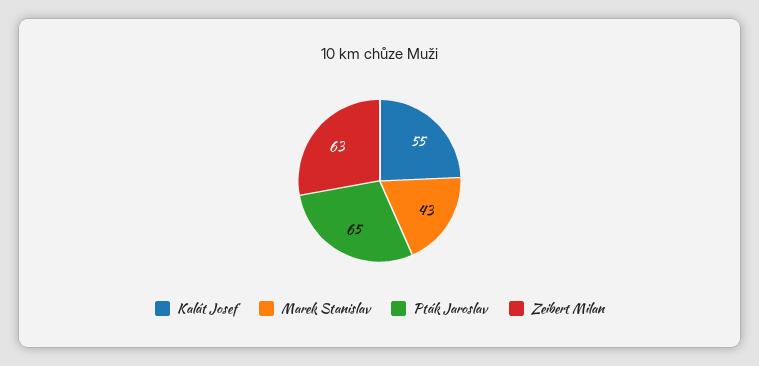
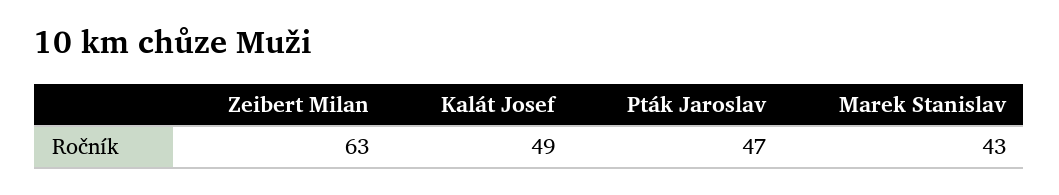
Kalát Josef: 55 -> 49
Pták Jaroslav: 65 -> 47

